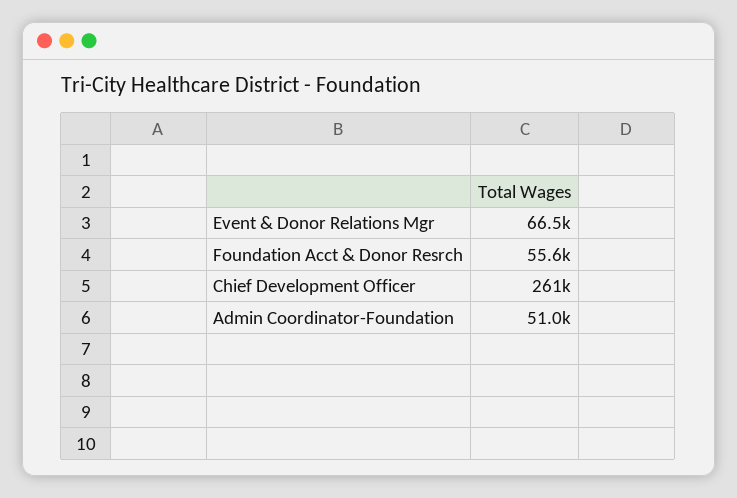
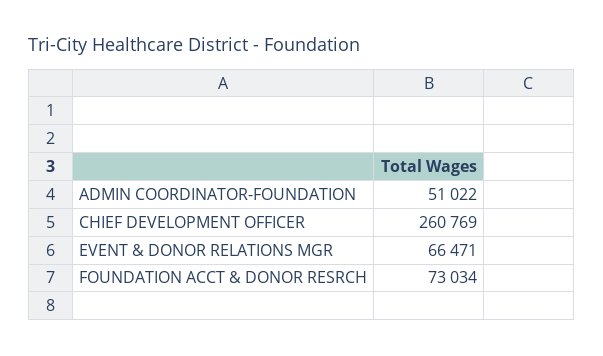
Foundation Acct & Donor Resrch: 55600 -> 73034

